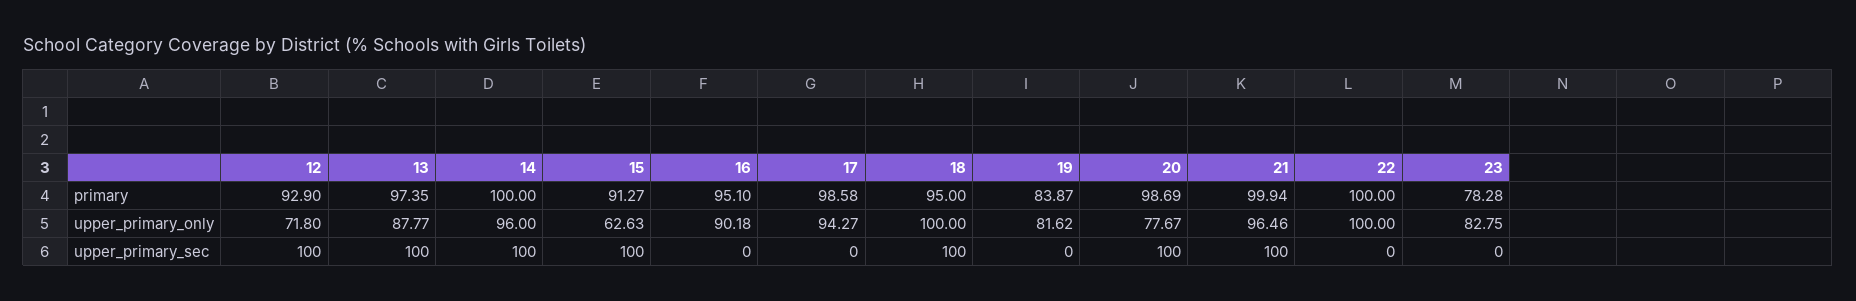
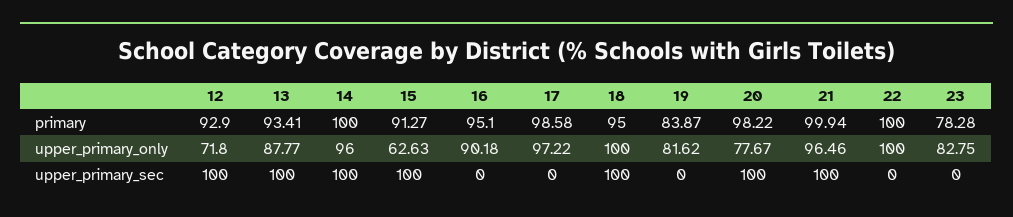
13, primary: 97.35 -> 93.41
20, primary: 98.69 -> 98.22
17, upper_primary_only: 94.27 -> 97.22

